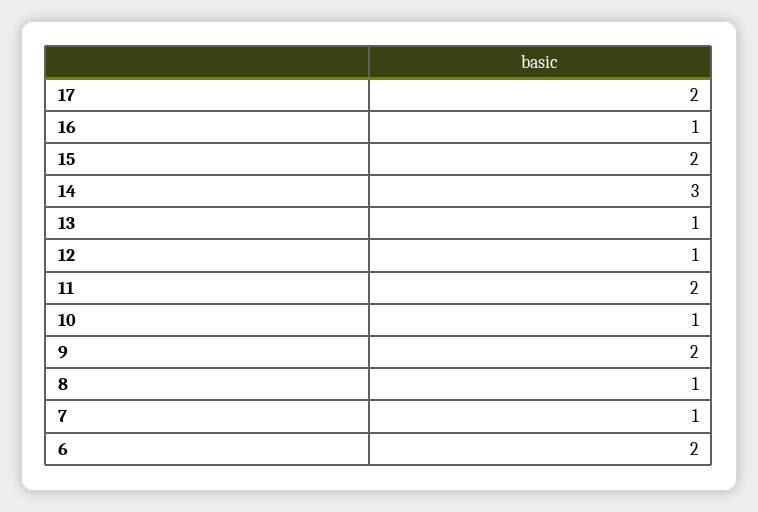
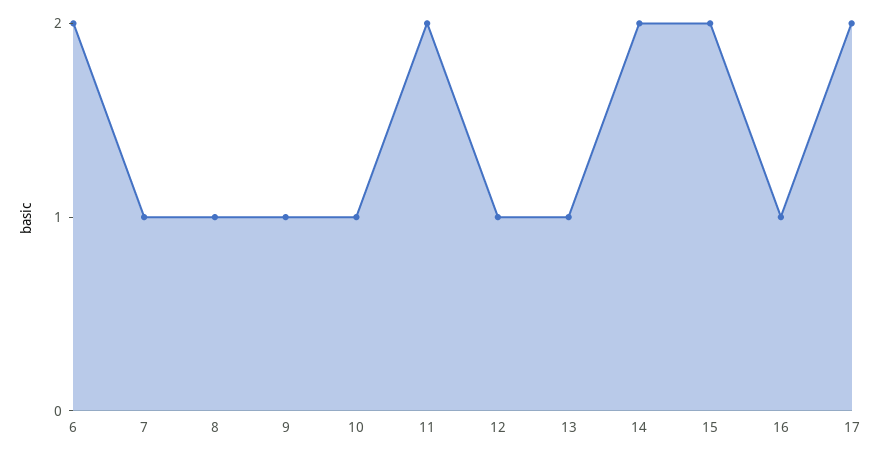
14: 3 -> 2
9: 2 -> 1

